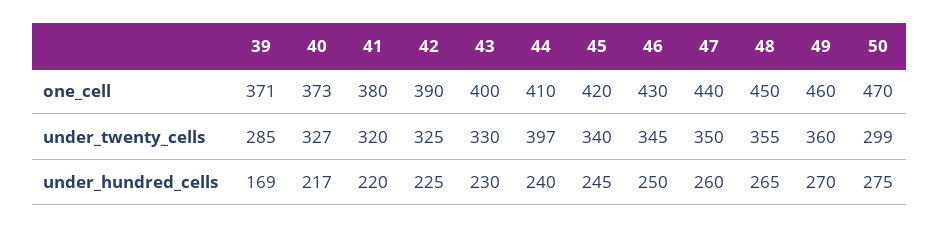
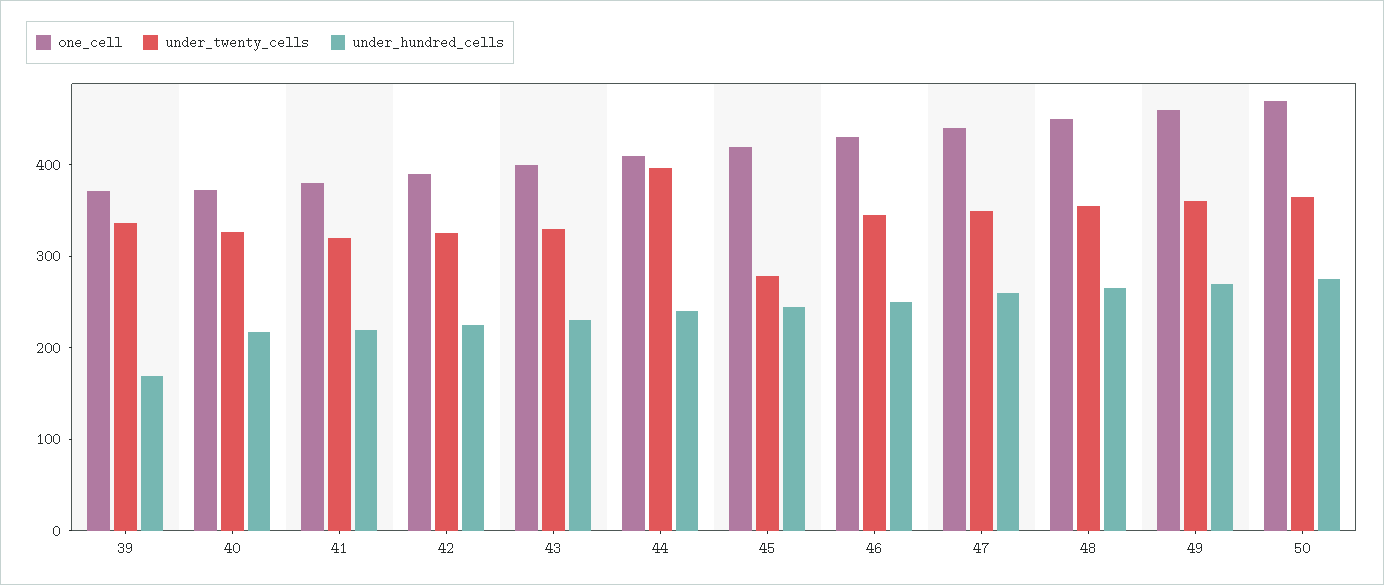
under_twenty_cells, 39: 285 -> 340
under_twenty_cells, 45: 340 -> 280
under_twenty_cells, 50: 299 -> 360

